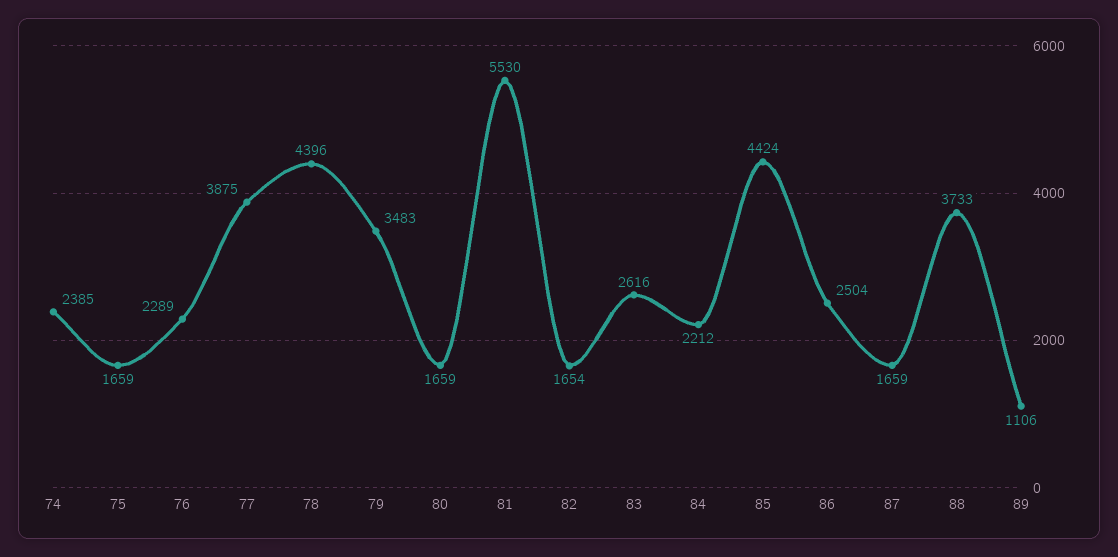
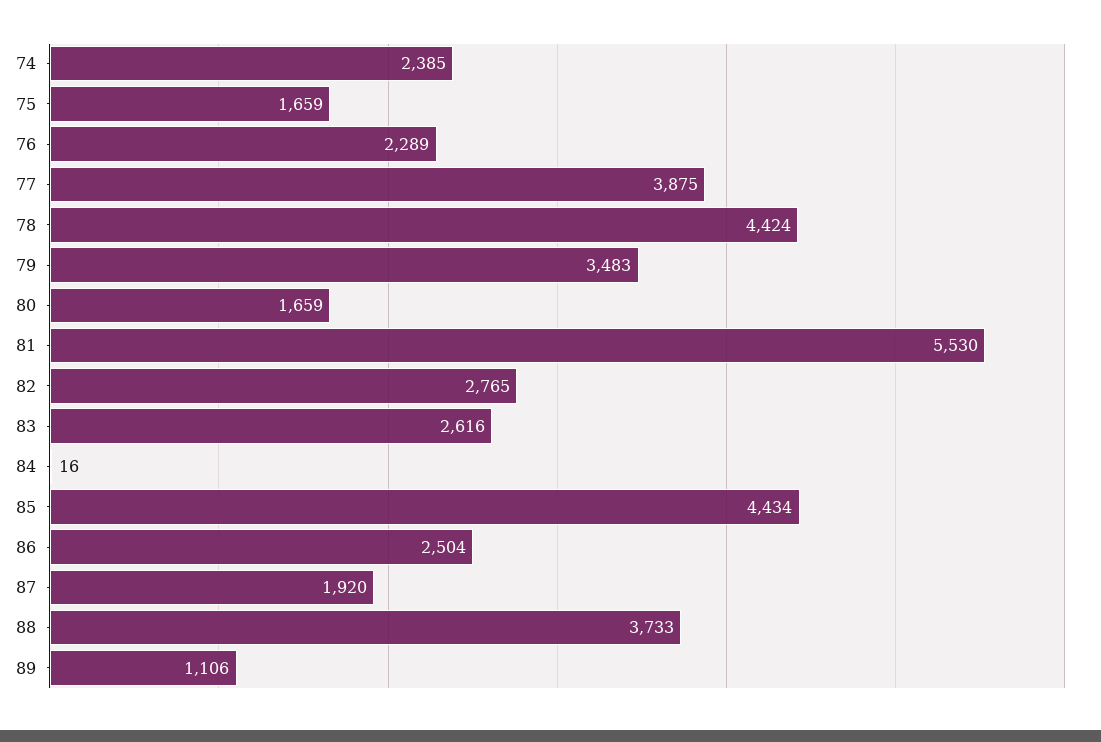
78: 4396 -> 4424
82: 1654 -> 2765
84: 2212 -> 16
85: 4424 -> 4434
87: 1659 -> 1920

